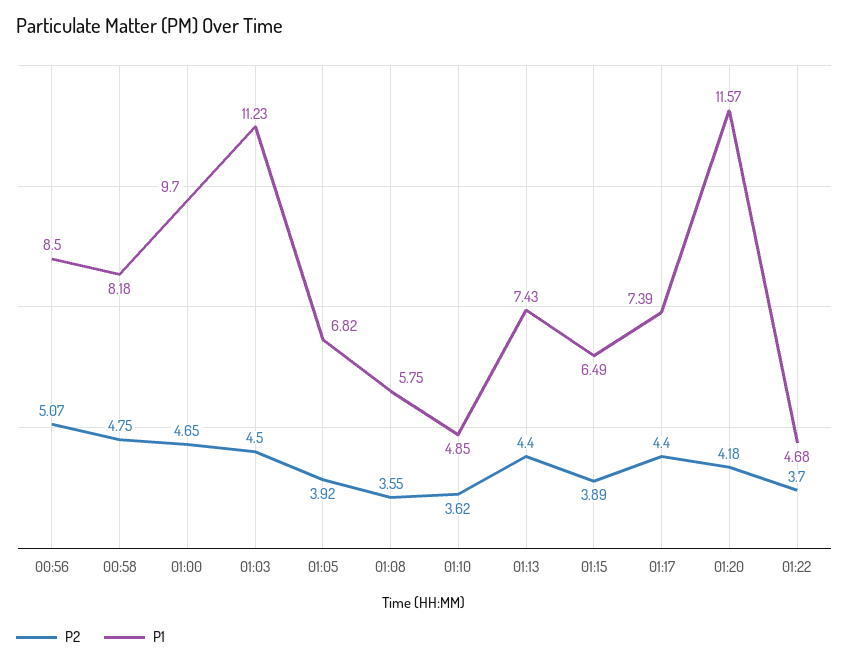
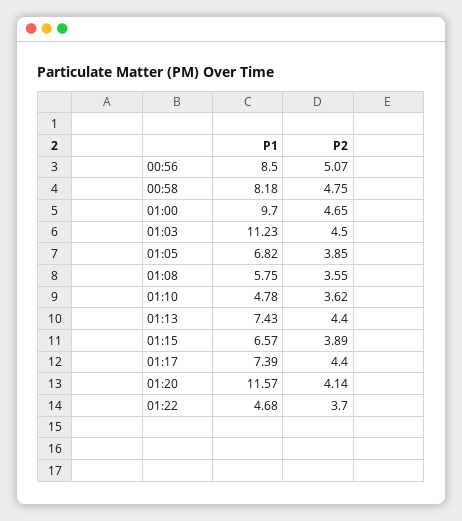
P2, 01:05: 3.92 -> 3.85
P1, 01:10: 4.85 -> 4.78
P1, 01:15: 6.49 -> 6.57
P2, 01:20: 4.18 -> 4.14

